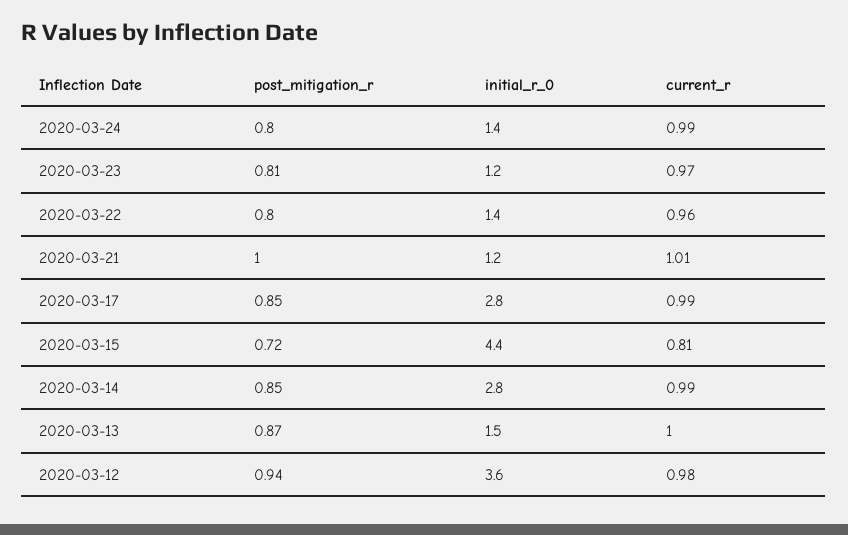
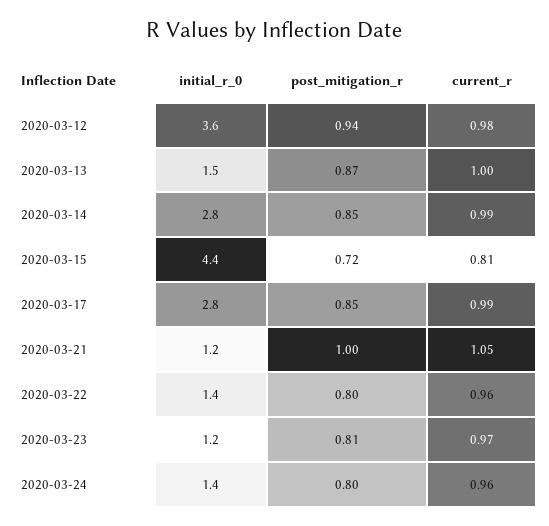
current_r, 2020-03-24: 0.99 -> 0.96
current_r, 2020-03-21: 1.01 -> 1.05

